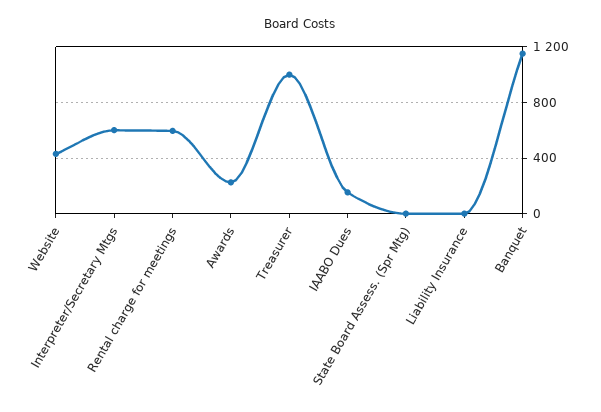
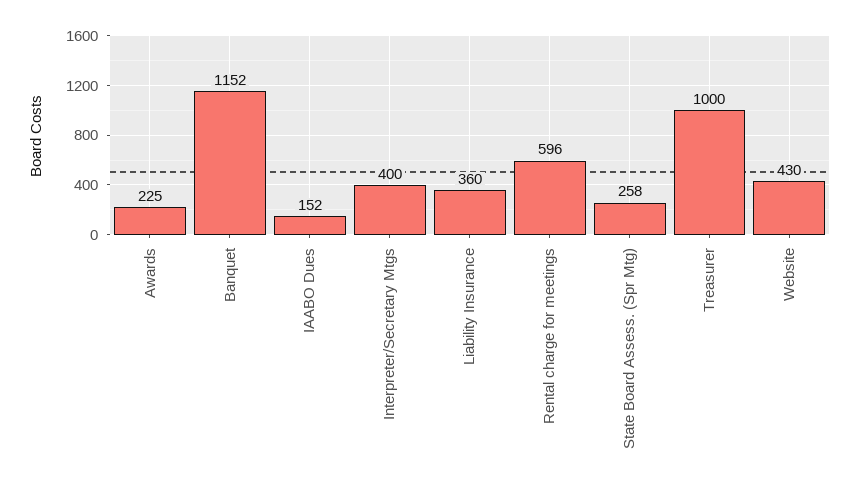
Interpreter/Secretary Mtgs: 600 -> 400
State Board Assess. (Spr Mtg): 0 -> 258
Liability Insurance: 0 -> 360

